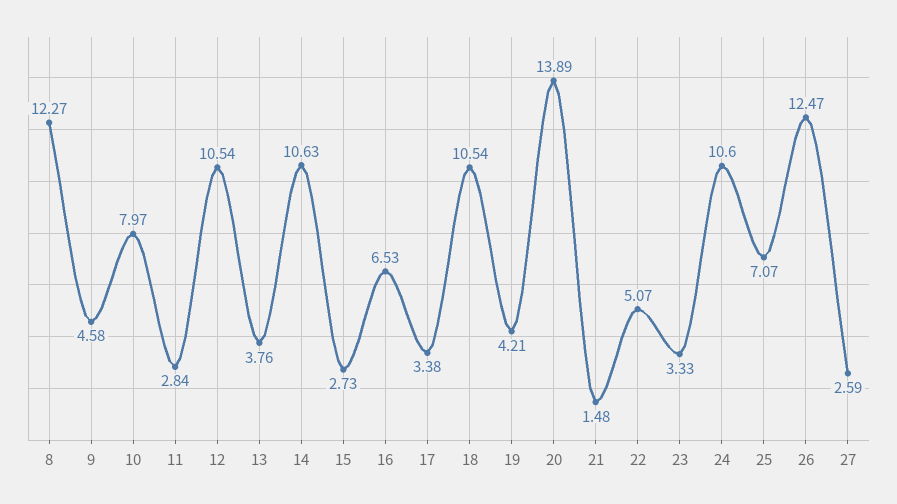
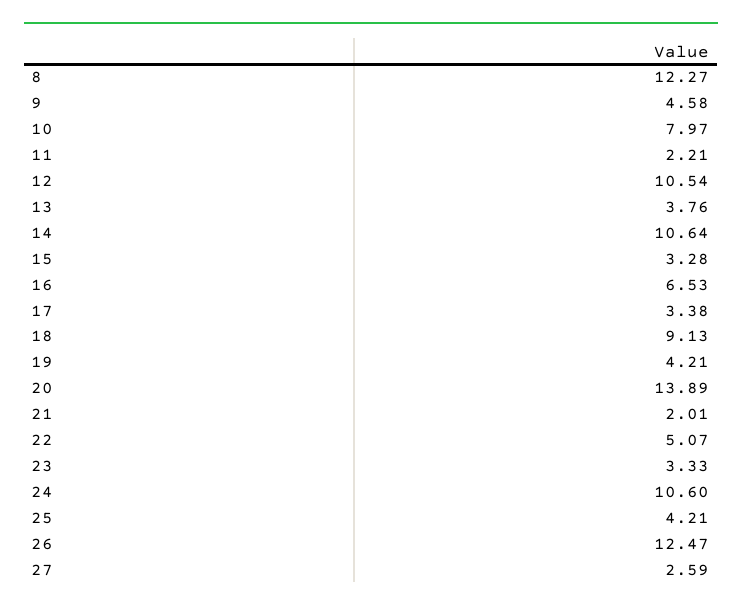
11: 2.84 -> 2.21
14: 10.63 -> 10.64
15: 2.73 -> 3.28
18: 10.54 -> 9.13
21: 1.48 -> 2.01
25: 7.07 -> 4.21

